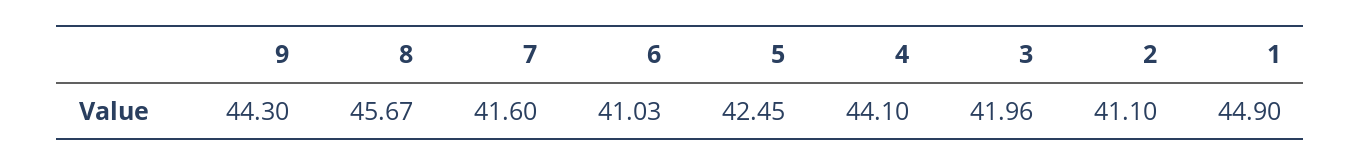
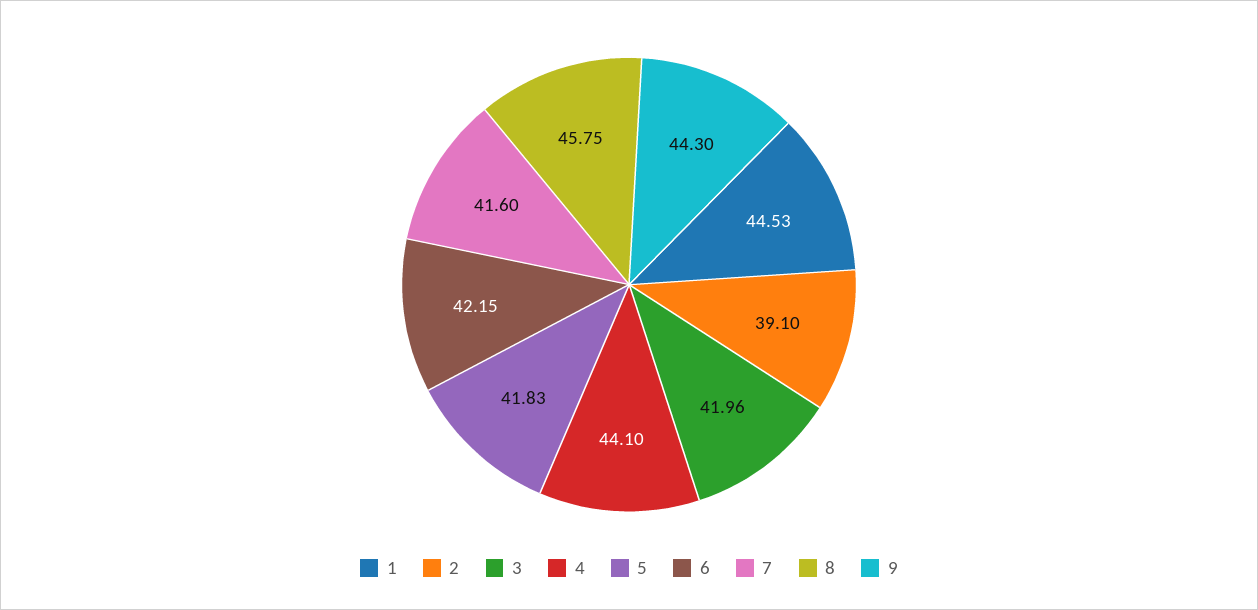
8: 45.67 -> 45.75
6: 41.03 -> 42.15
5: 42.45 -> 41.83
2: 41.1 -> 39.1
1: 44.9 -> 44.53

